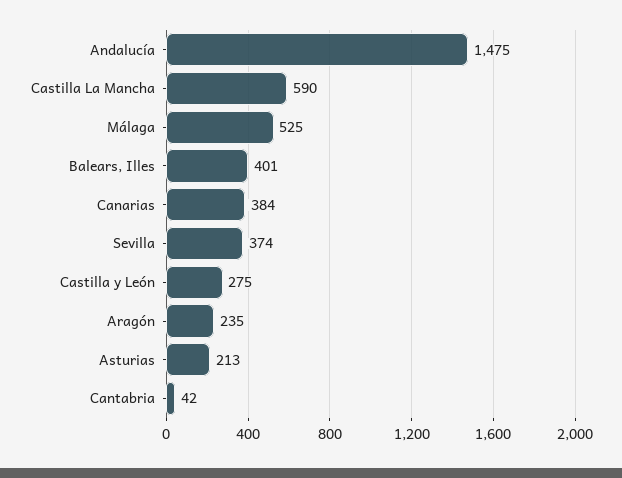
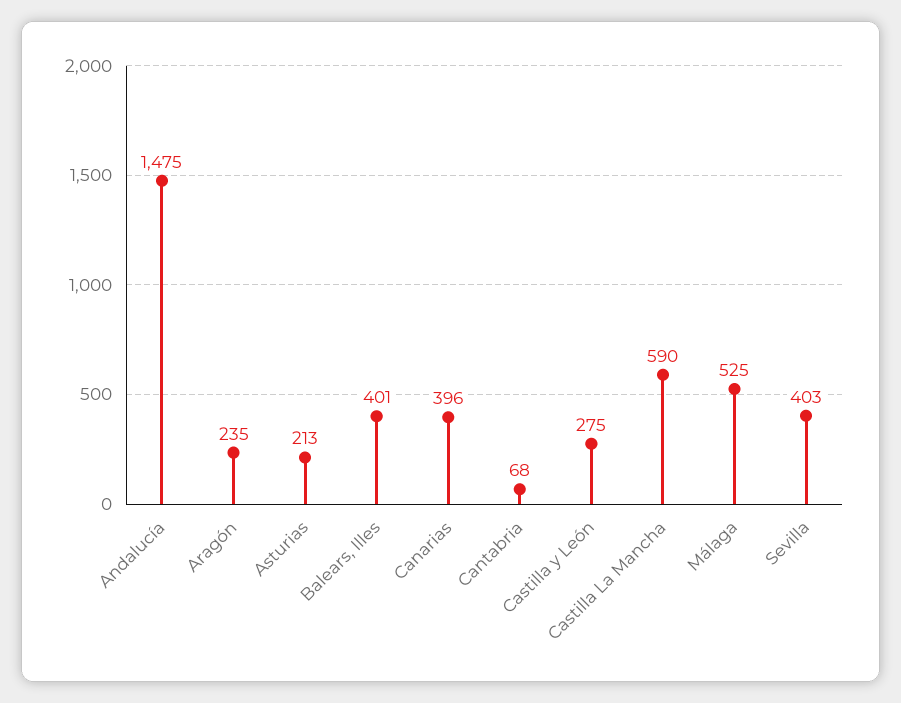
Canarias: 384 -> 396
Sevilla: 374 -> 403
Cantabria: 42 -> 68

